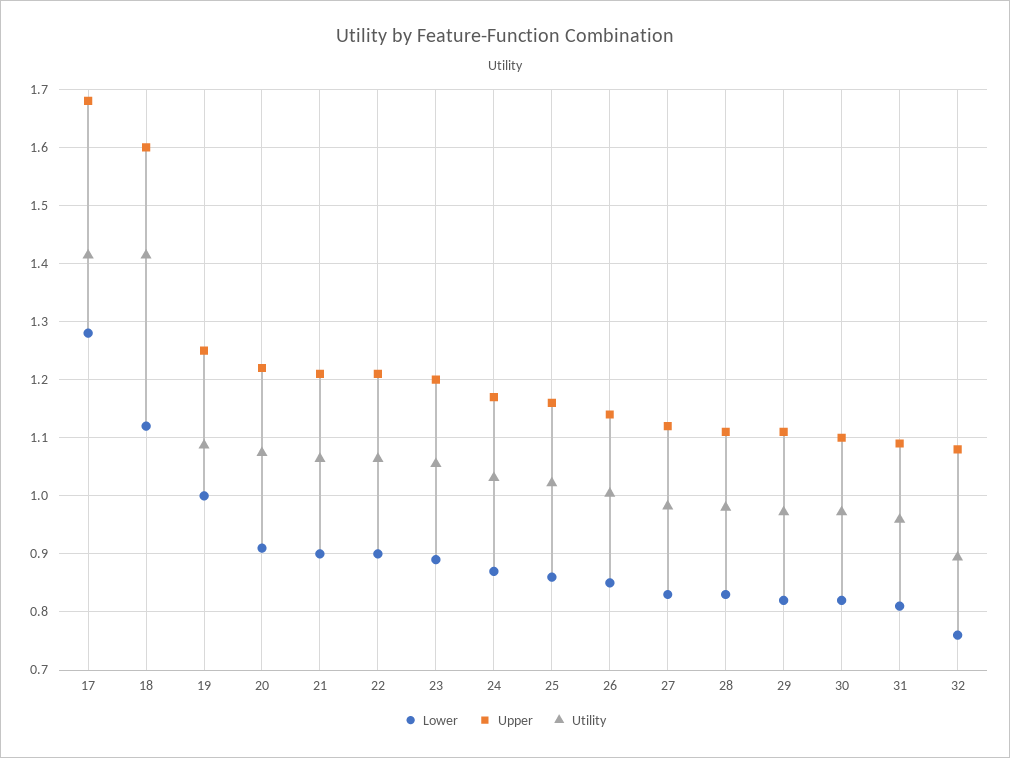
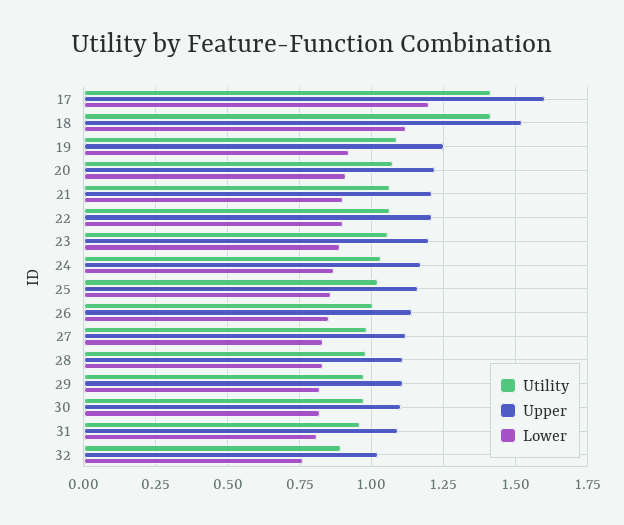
Lower, 17: 1.28 -> 1.2
Upper, 17: 1.68 -> 1.6
Upper, 18: 1.6 -> 1.525
Lower, 19: 1 -> 0.925
Upper, 32: 1.08 -> 1.025

